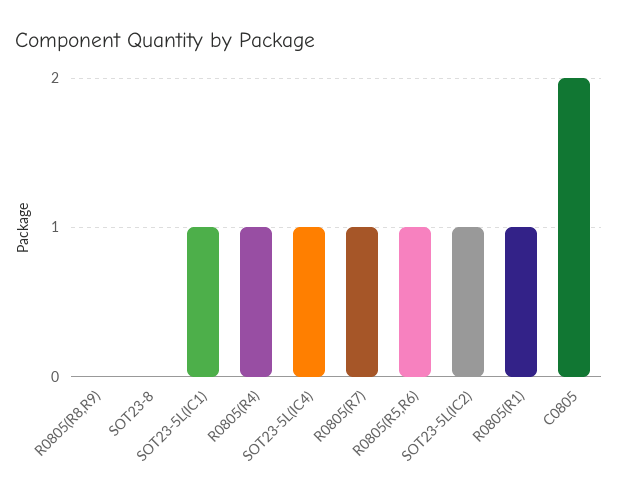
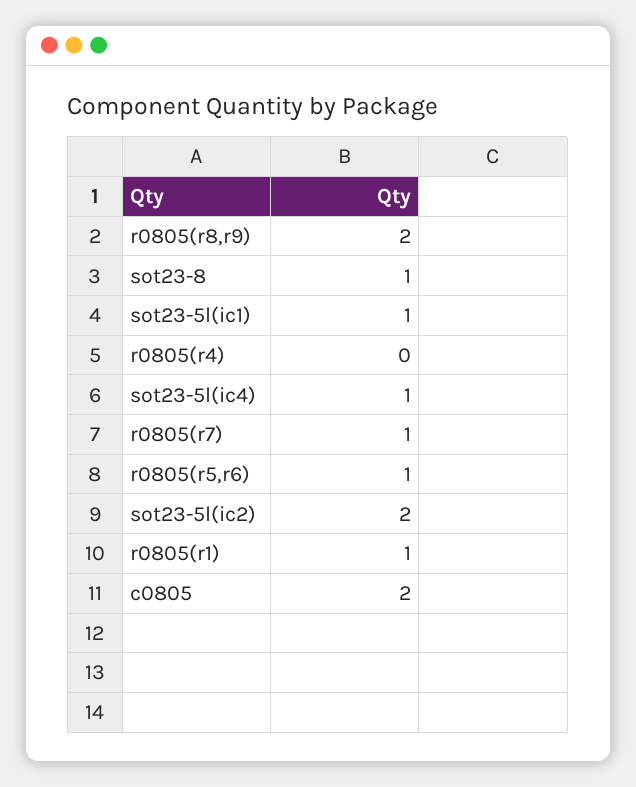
R0805(R8,R9): 0 -> 2
SOT23-8: 0 -> 1
R0805(R4): 1 -> 0
SOT23-5L(IC2): 1 -> 2

